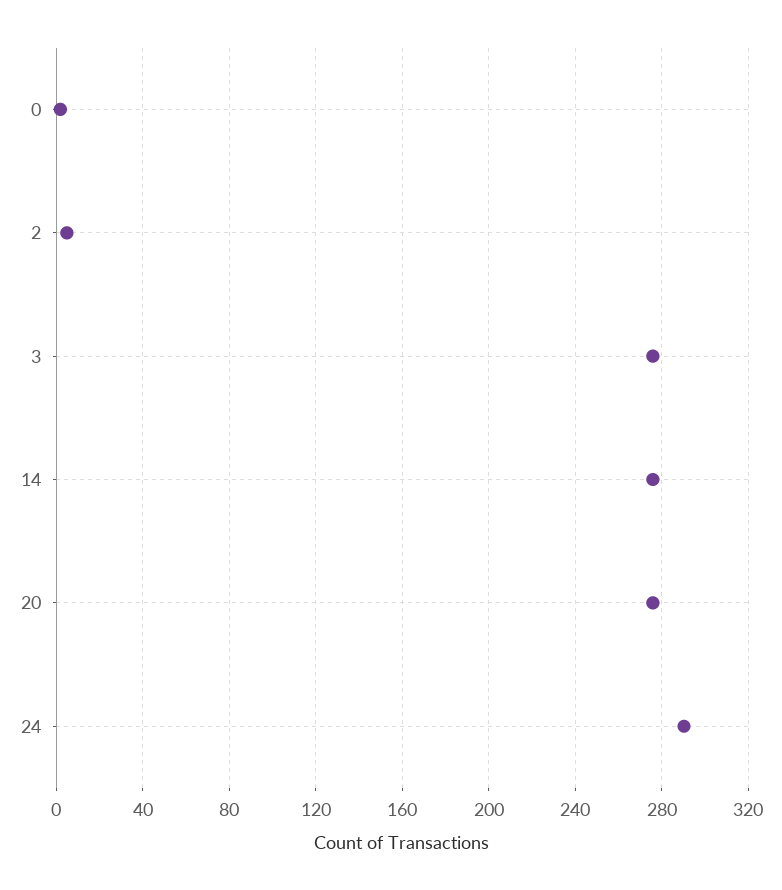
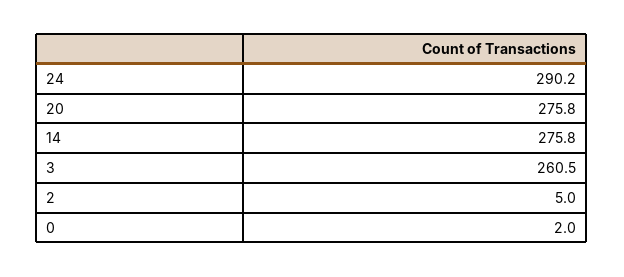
3: 275 -> 260.5

